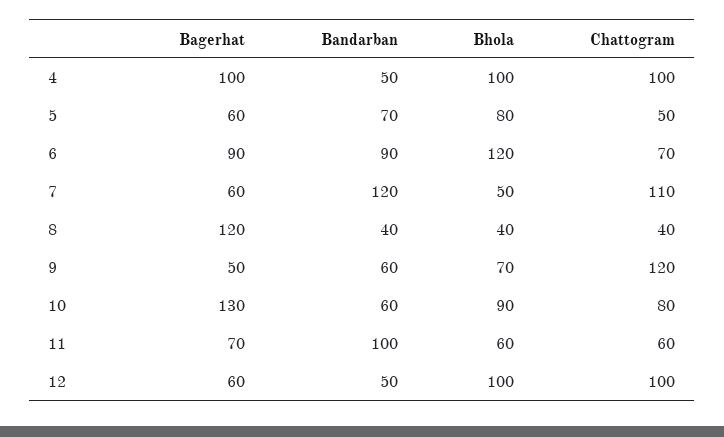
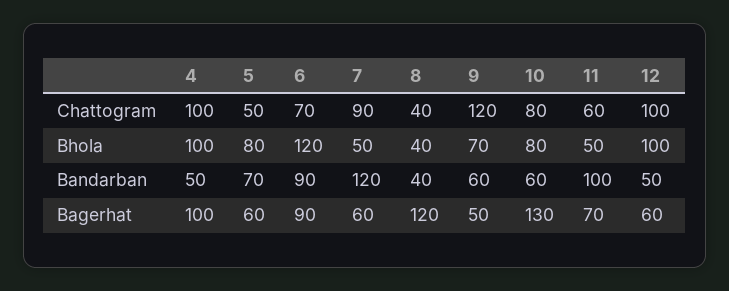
Chattogram, 7: 110 -> 90
Bhola, 10: 90 -> 80
Bhola, 11: 60 -> 50

